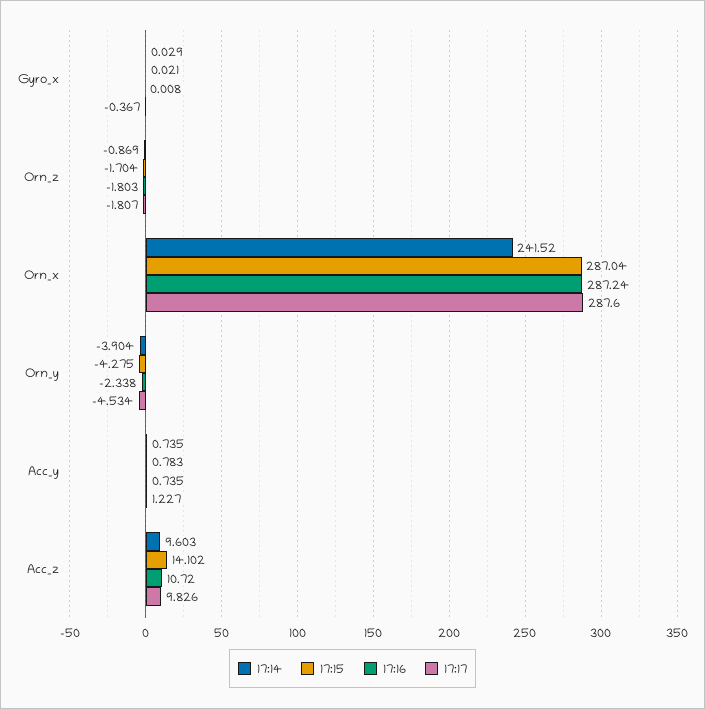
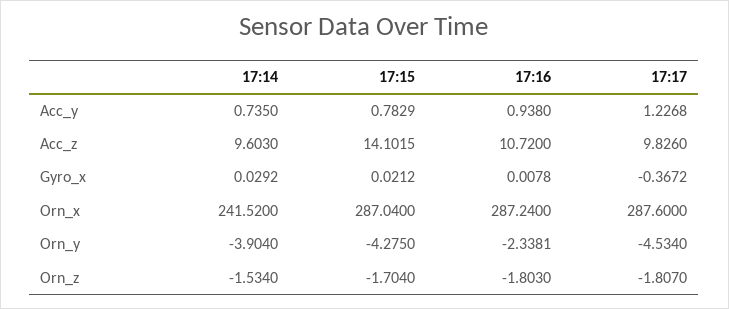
17:14, Orn_z: -0.869 -> -1.534
17:16, Acc_y: 0.735 -> 0.938

